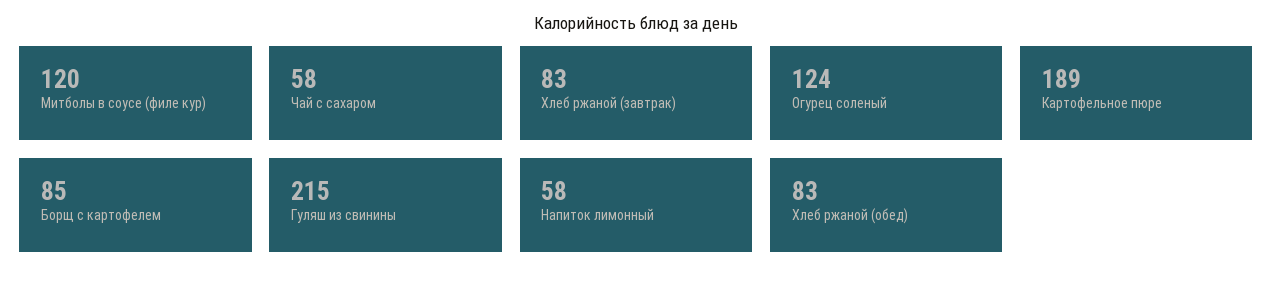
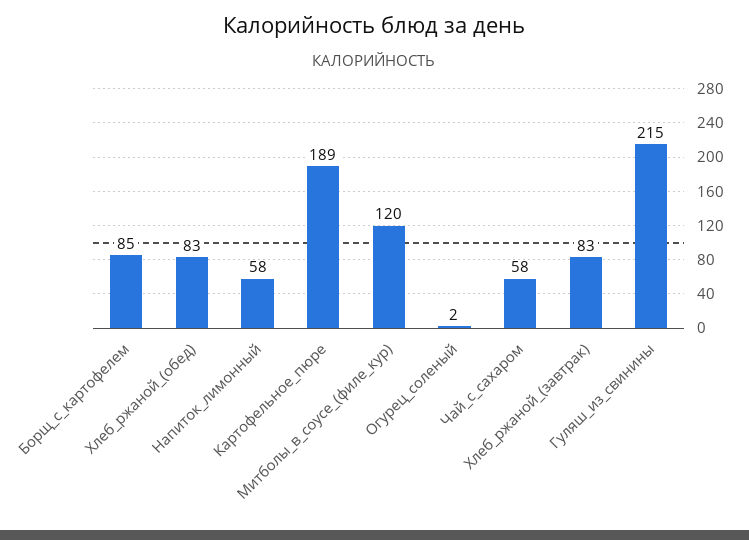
Огурец соленый: 124 -> 2

